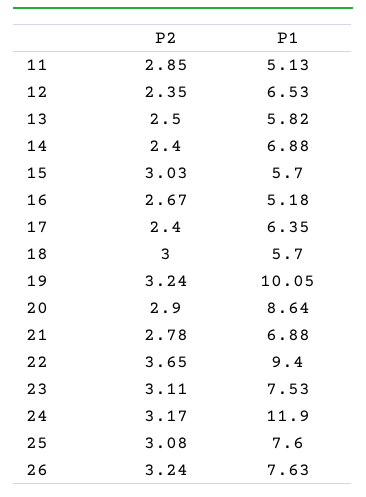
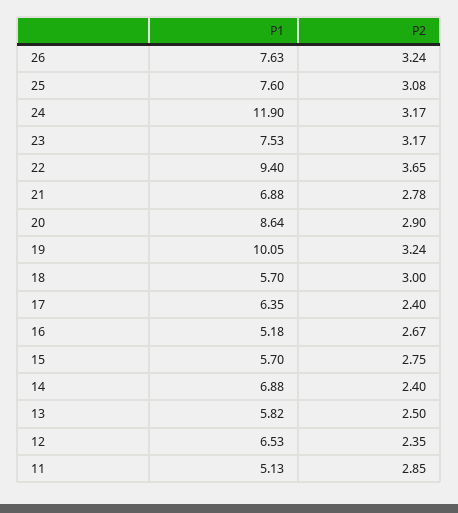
P2, 15: 3.03 -> 2.75
P2, 23: 3.11 -> 3.17

